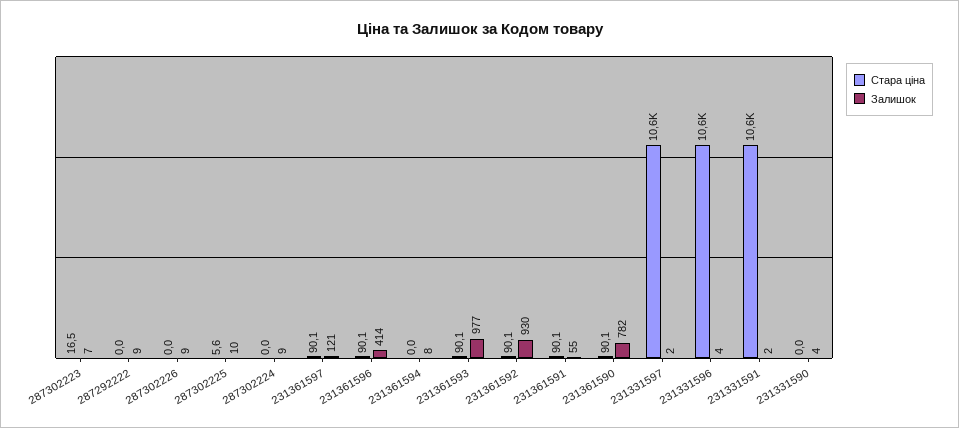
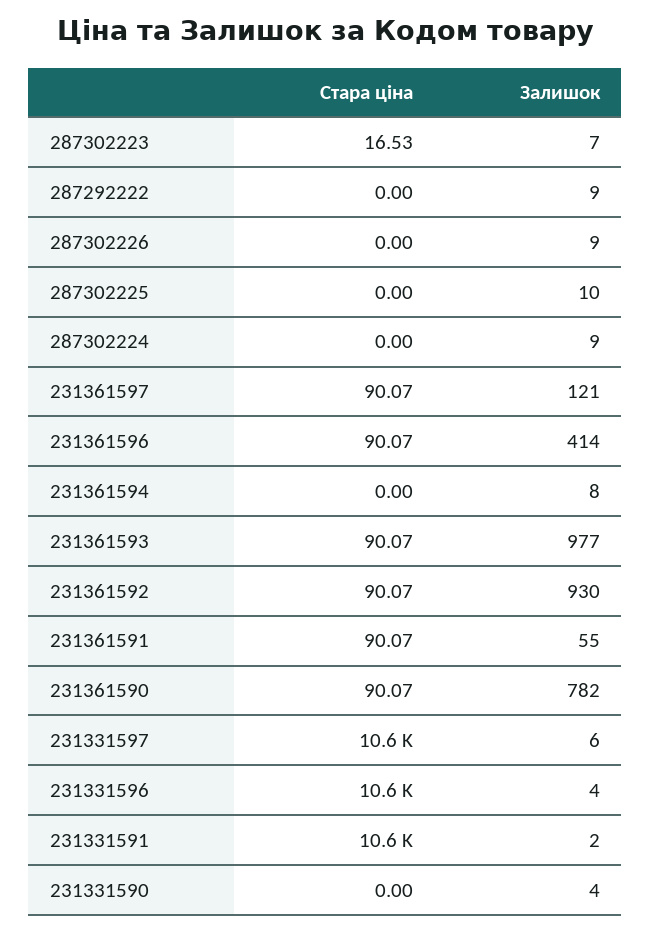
Стара ціна, 287302225: 5.6 -> 0
Залишок, 231331597: 2 -> 6

